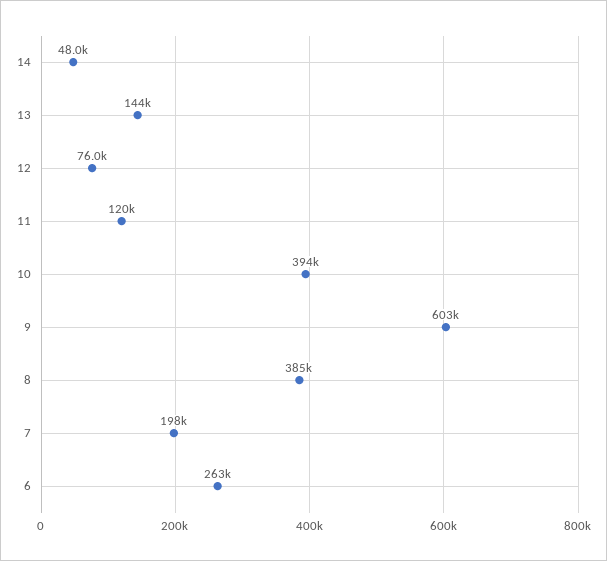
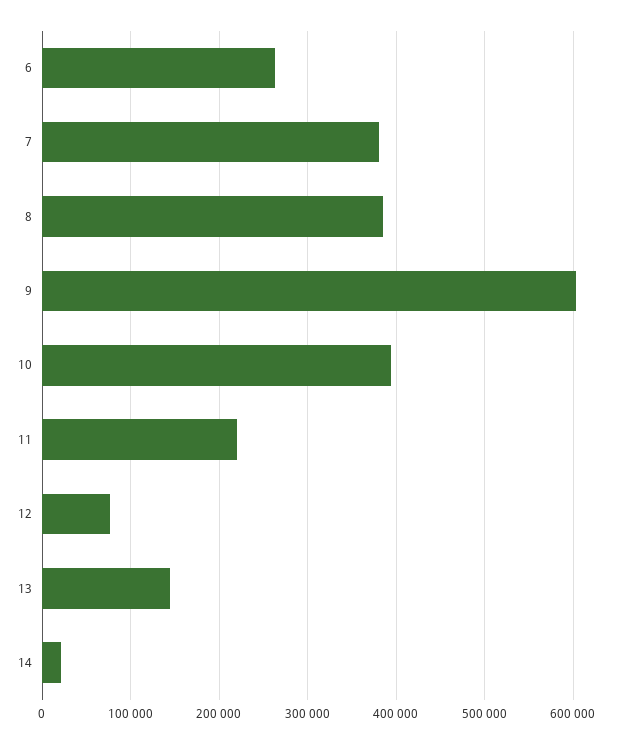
14: 48000 -> 20000
11: 120000 -> 220000
7: 198000 -> 380000

